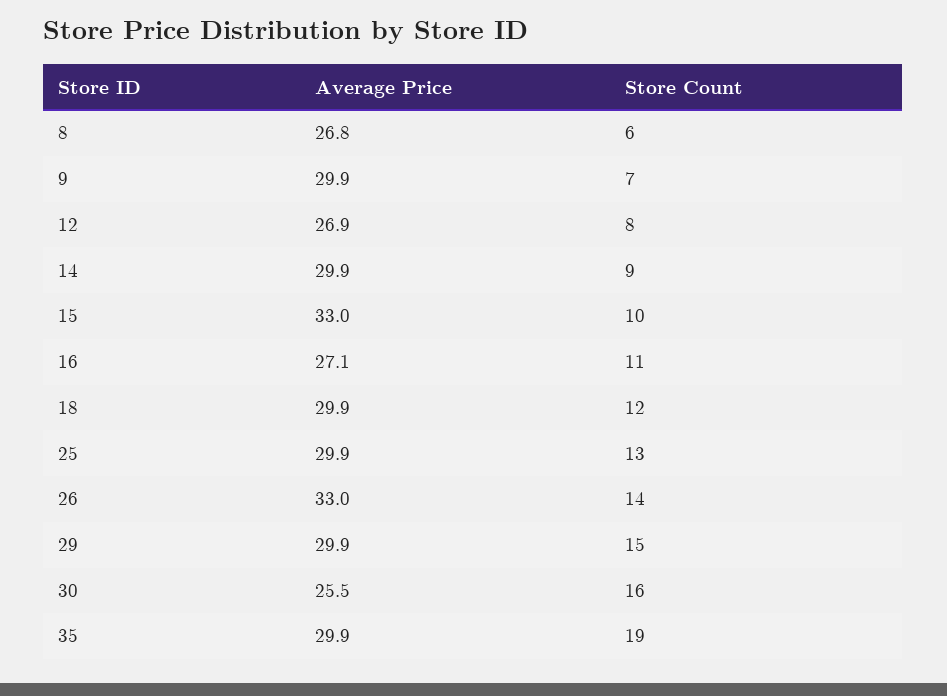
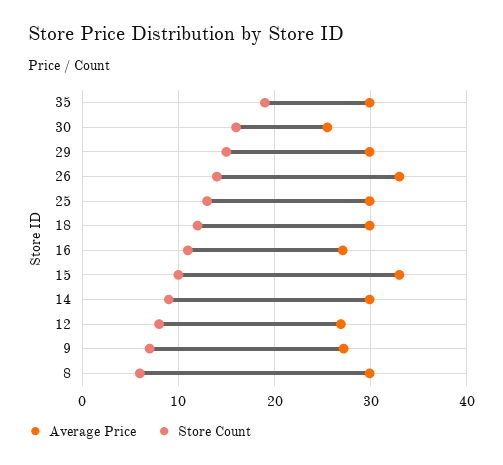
Average Price, 8: 26.8 -> 30
Average Price, 9: 29.9 -> 27

